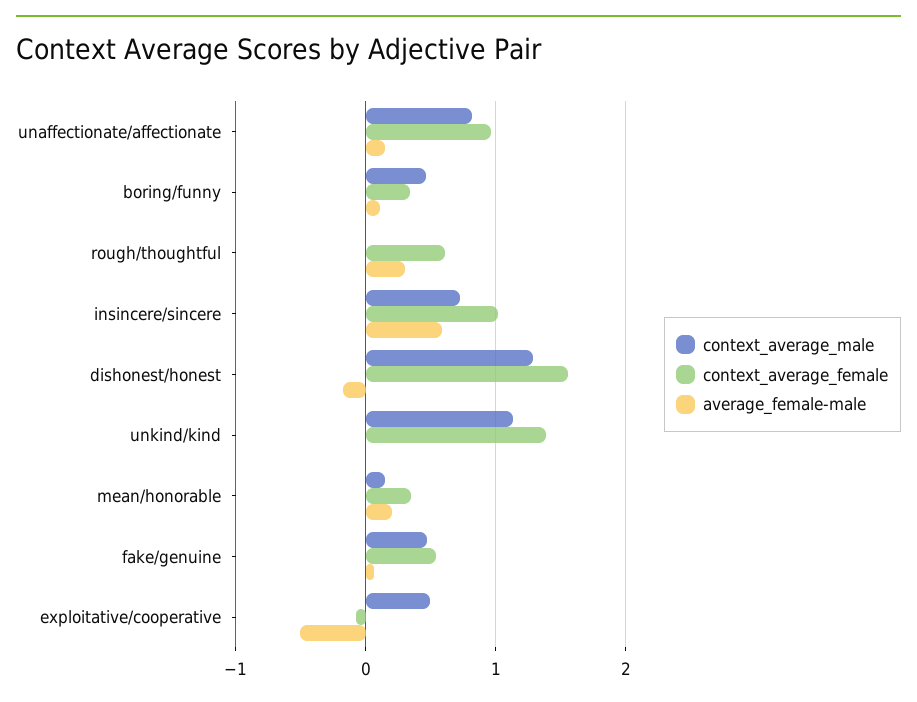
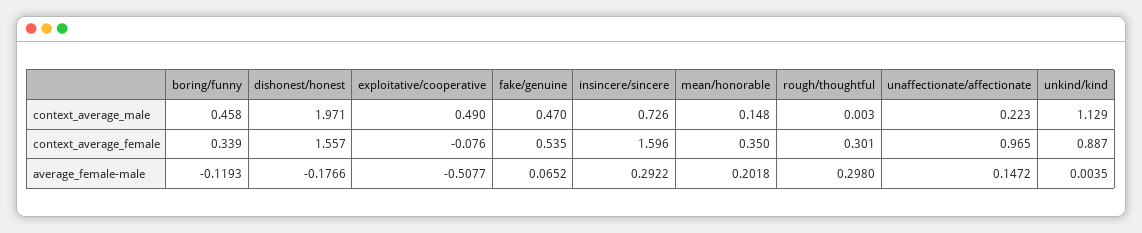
context_average_male, unaffectionate/affectionate: 0.8 -> 0.223
average_female-male, boring/funny: 0.1 -> -0.1193
context_average_female, rough/thoughtful: 0.6 -> 0.301
context_average_female, insincere/sincere: 1 -> 1.596
average_female-male, insincere/sincere: 0.6 -> 0.2922
context_average_male, dishonest/honest: 1.3 -> 1.971
context_average_female, unkind/kind: 1.4 -> 0.887

